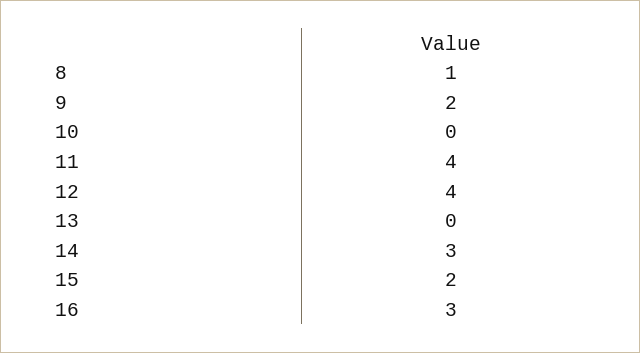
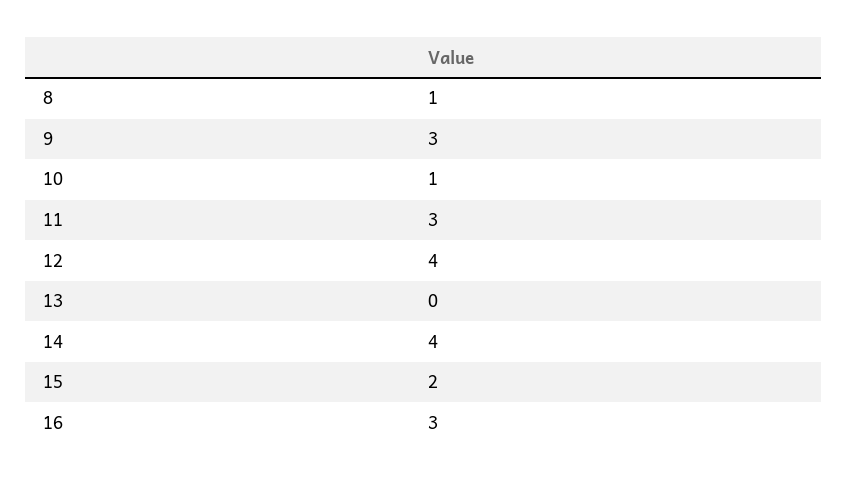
9: 2 -> 3
10: 0 -> 1
11: 4 -> 3
14: 3 -> 4

